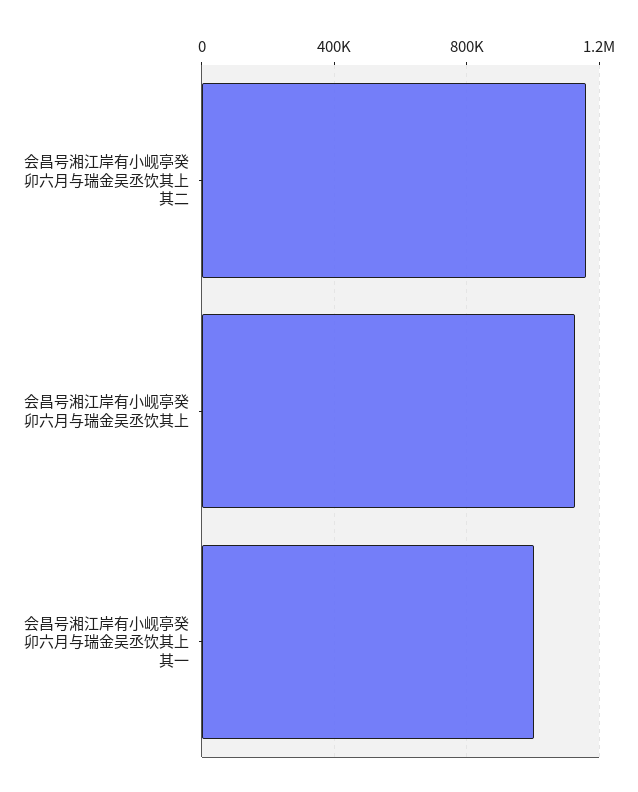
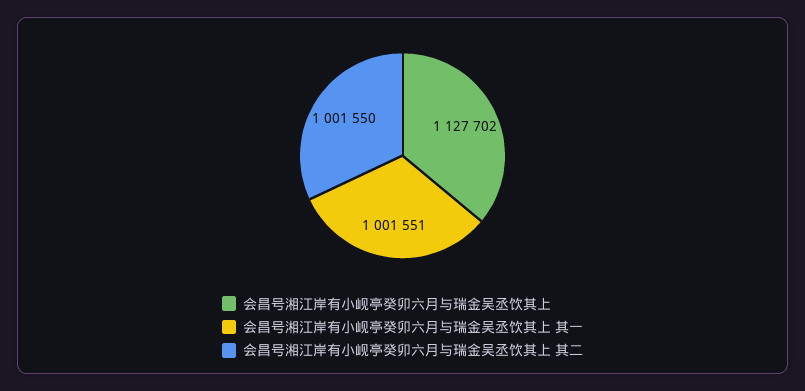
会昌号湘江岸有小岘亭癸卯六月与瑞金吴丞饮其上 其二: 1150000 -> 1001550

